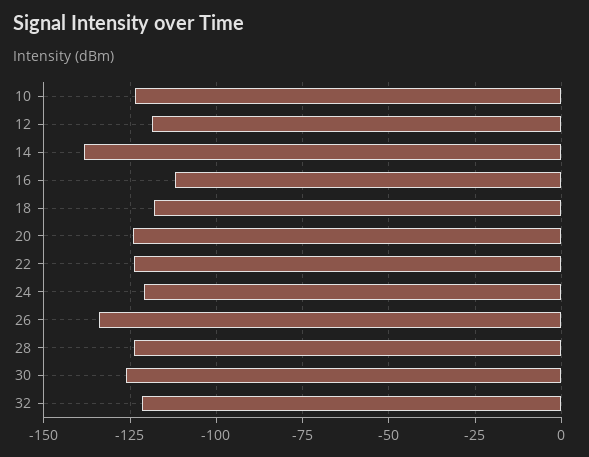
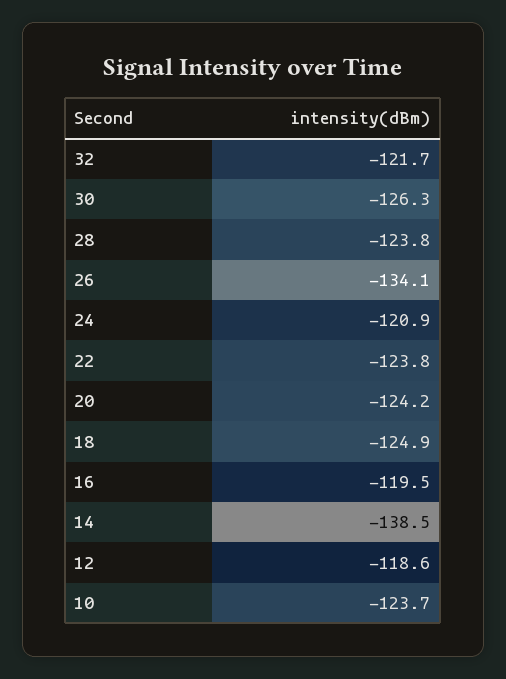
16: -112.5 -> -119.5
18: -117.5 -> -124.9

